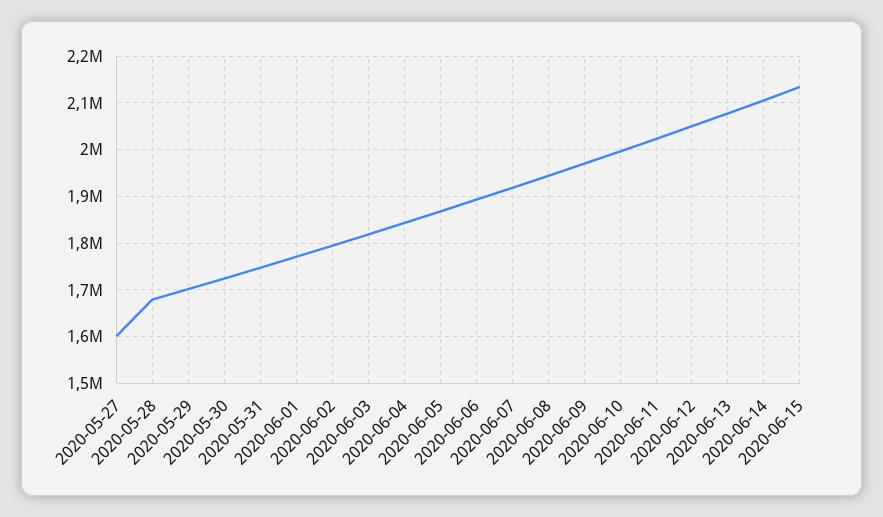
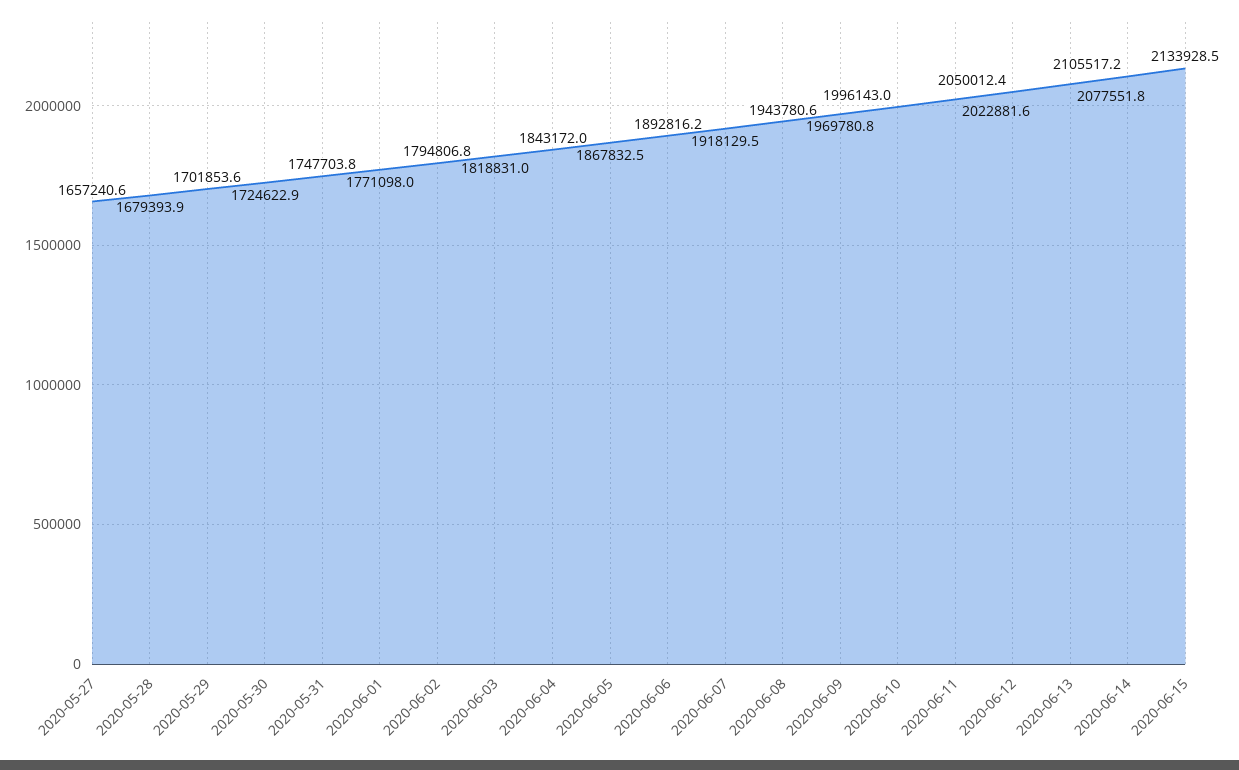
2020-05-27: 1600000 -> 1657240.6

